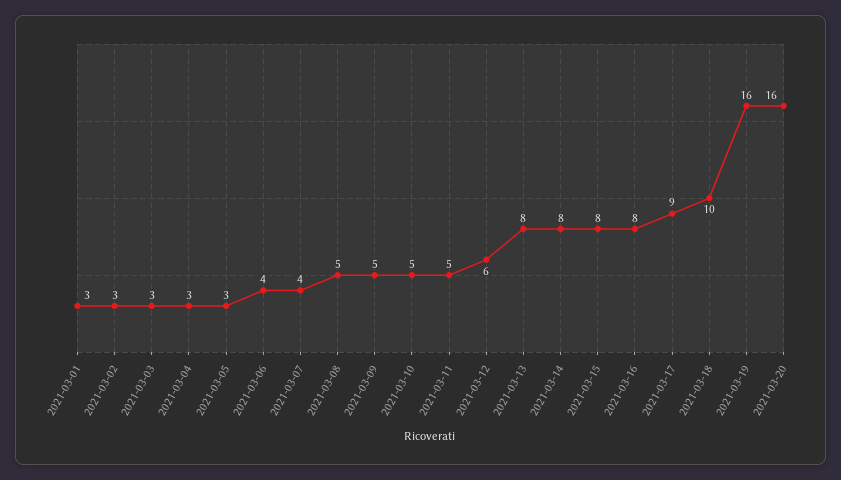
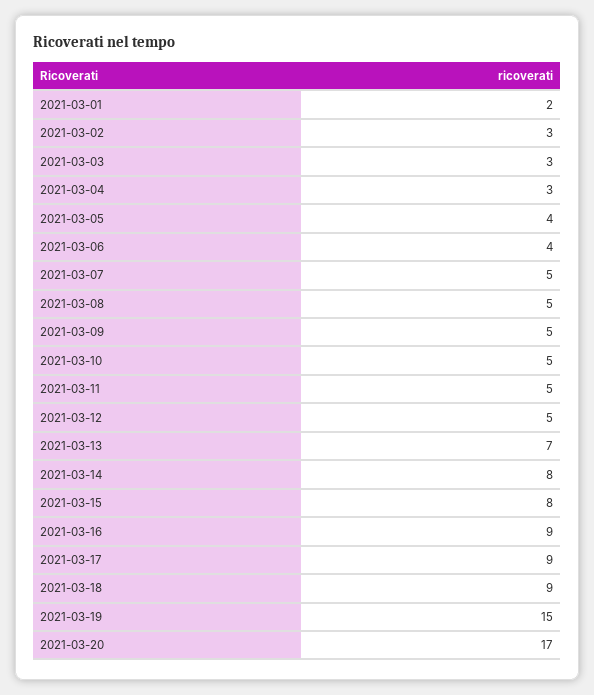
2021-03-01: 3 -> 2
2021-03-05: 3 -> 4
2021-03-07: 4 -> 5
2021-03-12: 6 -> 5
2021-03-13: 8 -> 7
2021-03-16: 8 -> 9
2021-03-18: 10 -> 9
2021-03-19: 16 -> 15
2021-03-20: 16 -> 17

